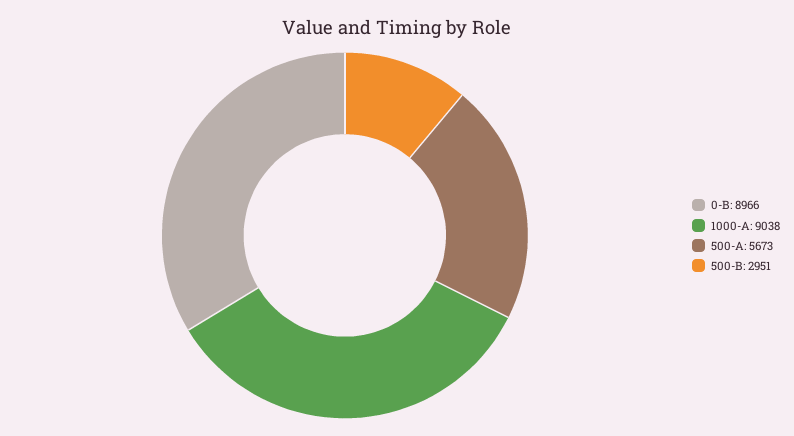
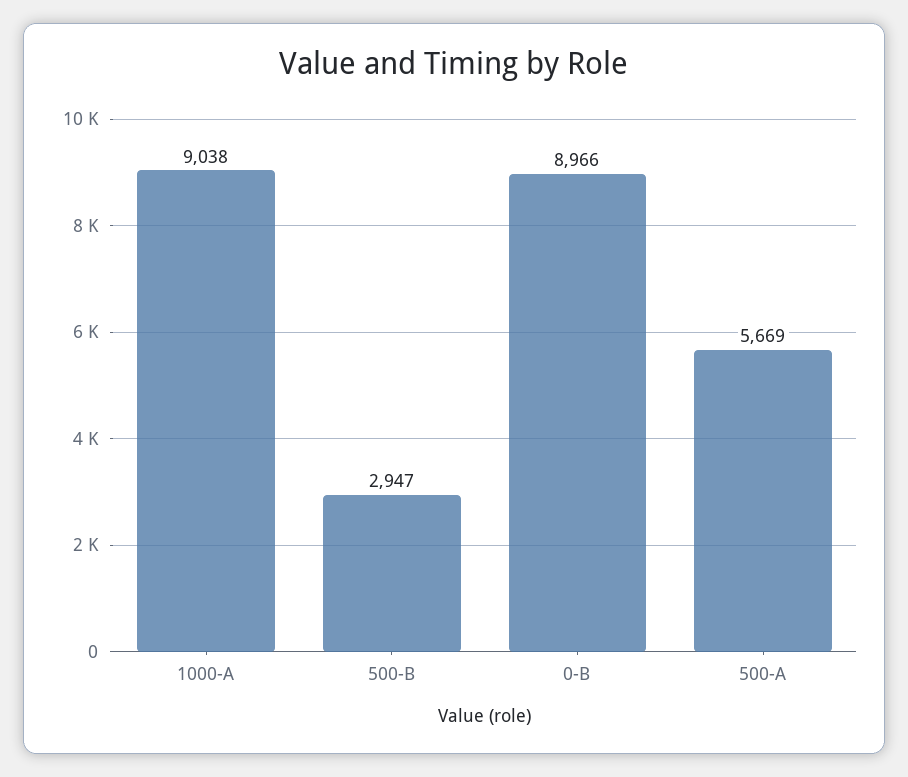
500-A: 5673 -> 5669
500-B: 2951 -> 2947

